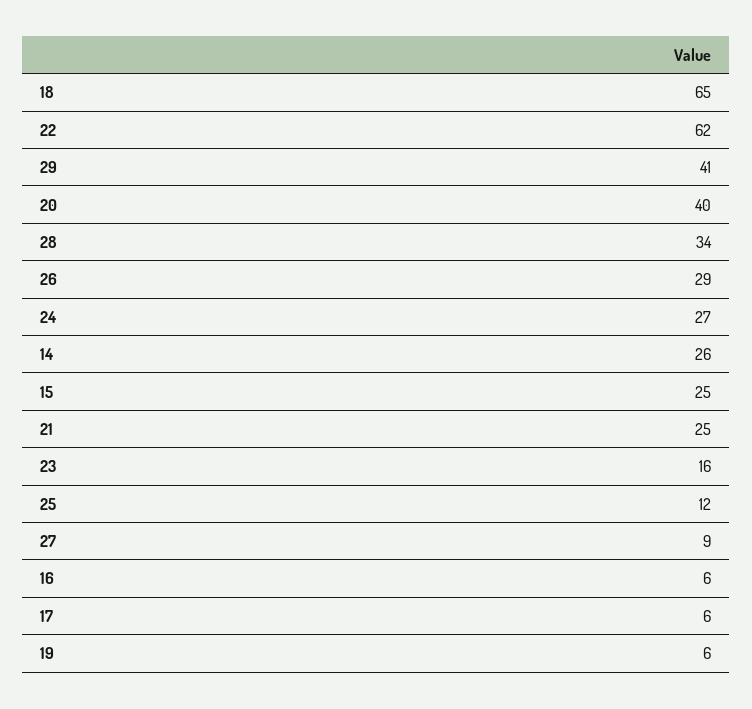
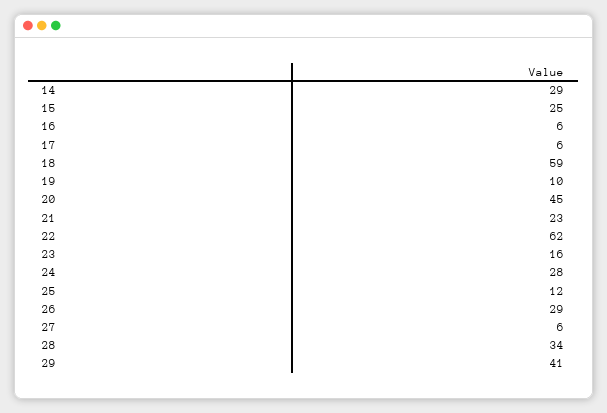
18: 65 -> 59
20: 40 -> 45
24: 27 -> 28
14: 26 -> 29
21: 25 -> 23
27: 9 -> 6
19: 6 -> 10

